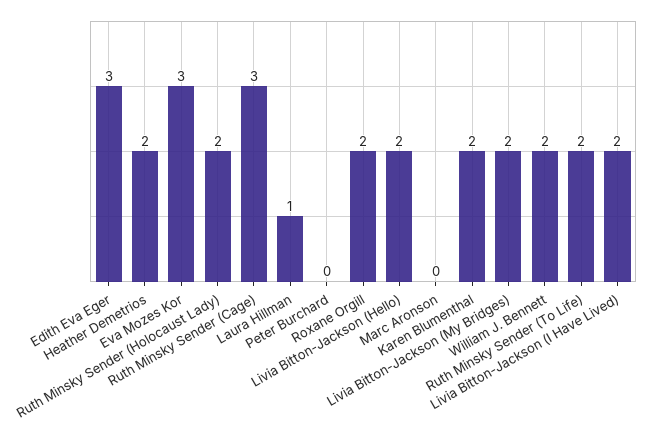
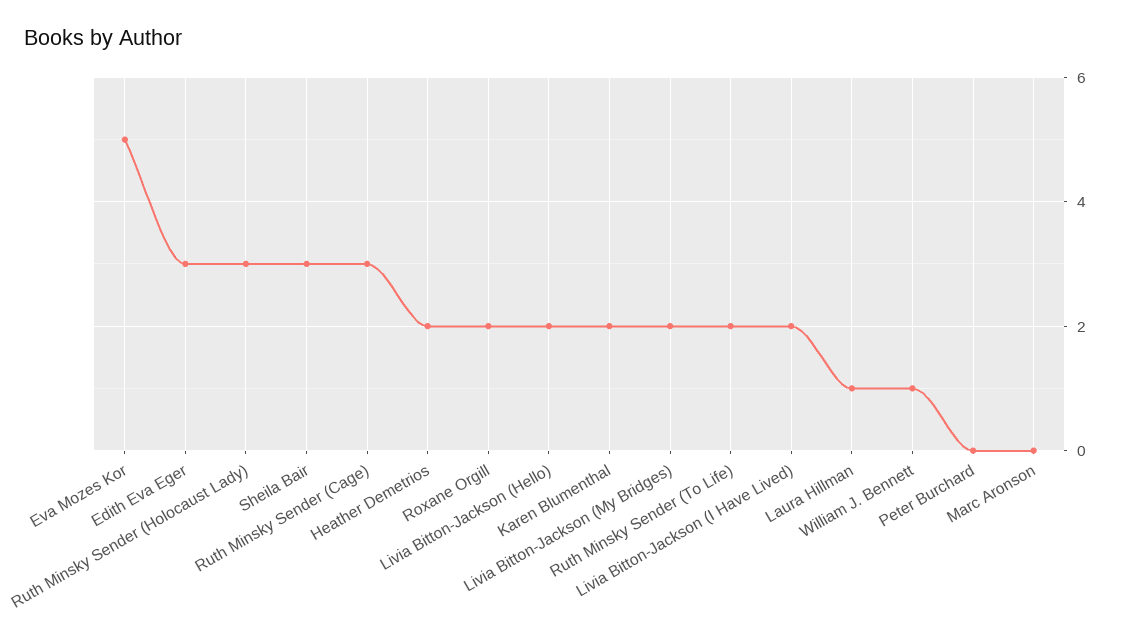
Eva Mozes Kor: 3 -> 5
Ruth Minsky Sender (Holocaust Lady): 2 -> 3
William J. Bennett: 2 -> 1
Sheila Bair: none -> 3

